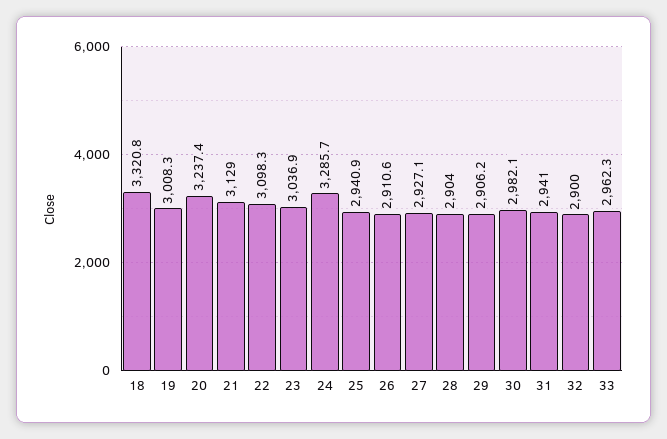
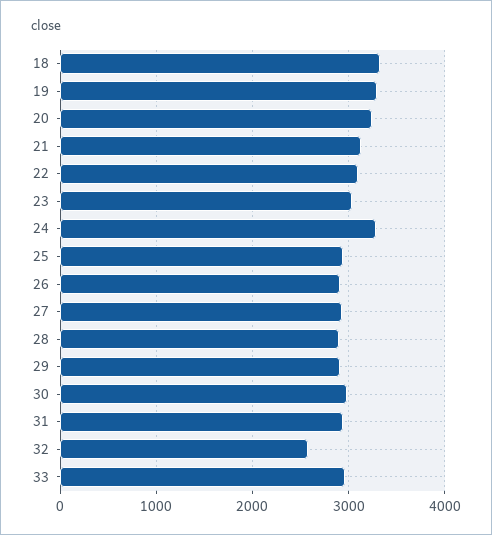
19: 3008.3 -> 3300
32: 2900 -> 2600

